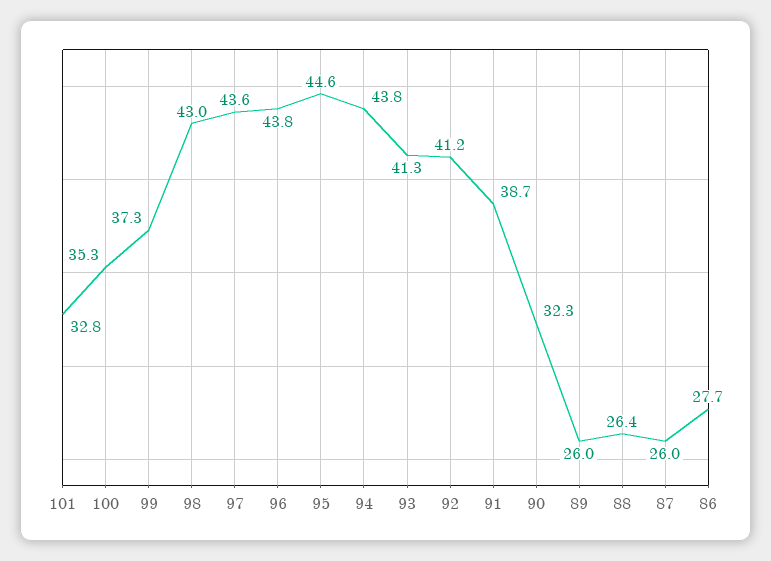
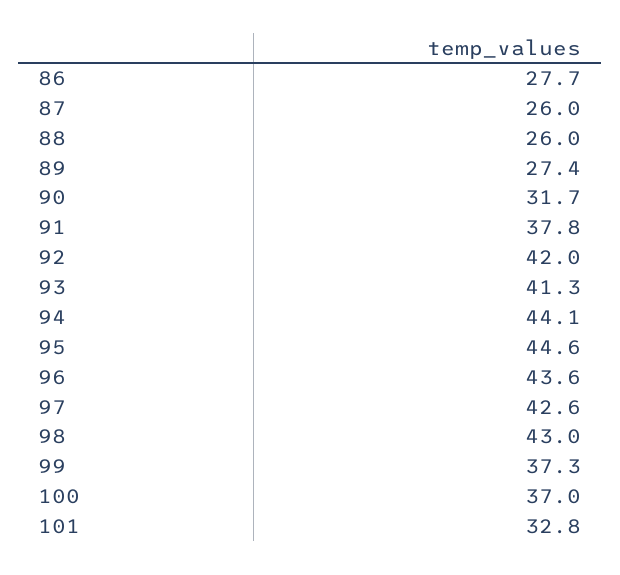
100: 35.3 -> 37
97: 43.6 -> 42.6
96: 43.8 -> 43.6
94: 43.8 -> 44.1
92: 41.2 -> 42
91: 38.7 -> 37.8
90: 32.3 -> 31.7
89: 26 -> 27.4
88: 26.4 -> 26

